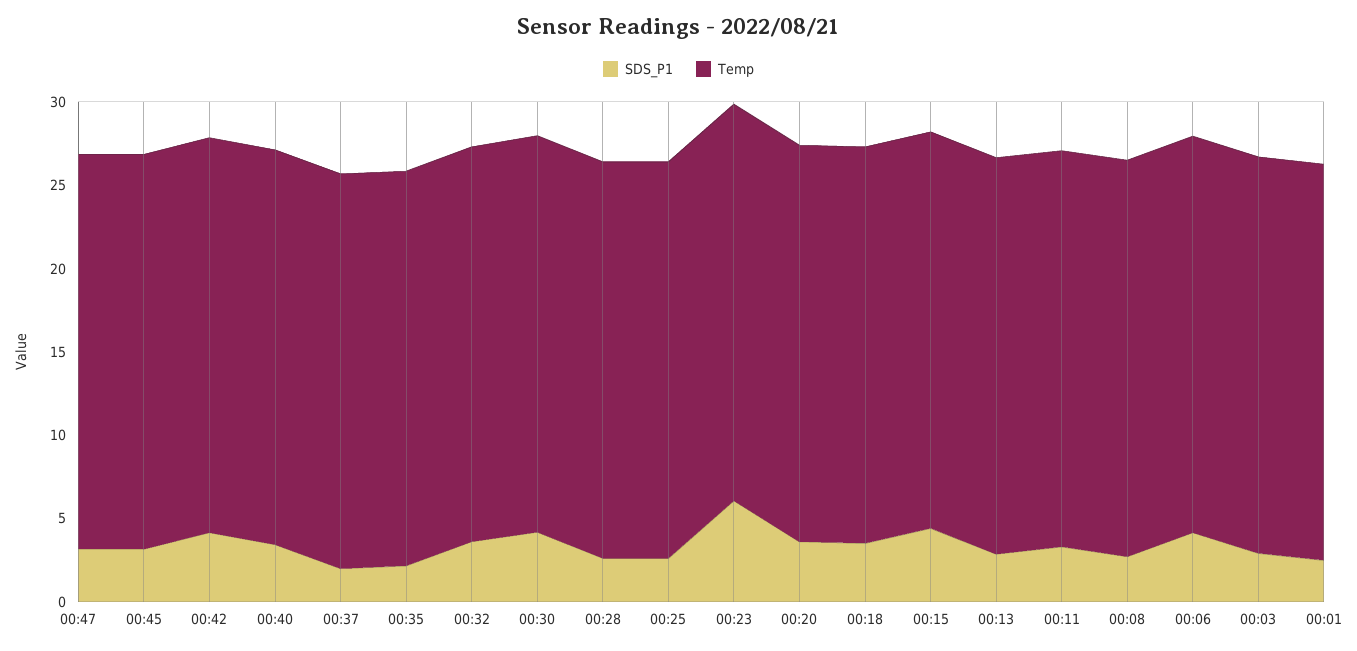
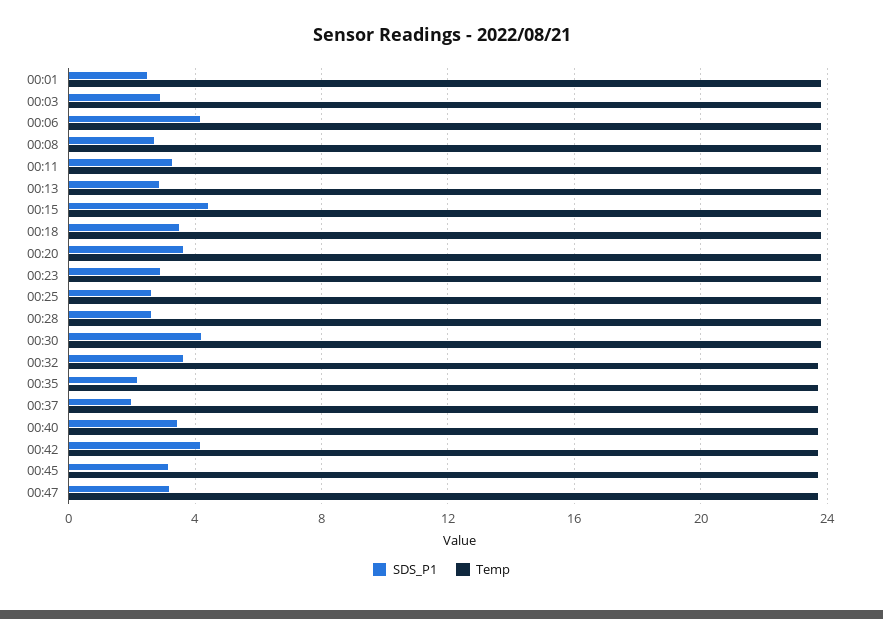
SDS_P1, 00:23: 6 -> 3

